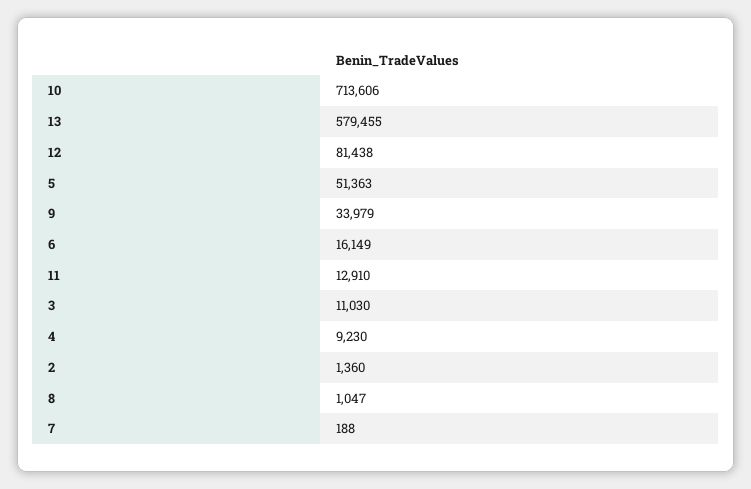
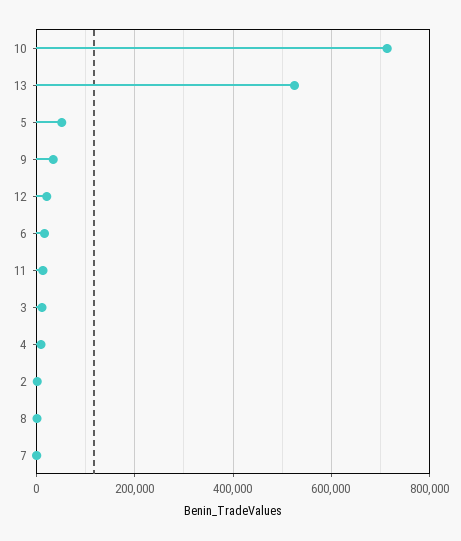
13: 579455 -> 520000
12: 81438 -> 20000

